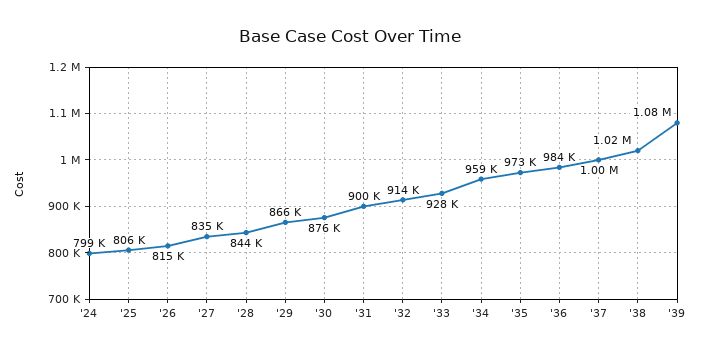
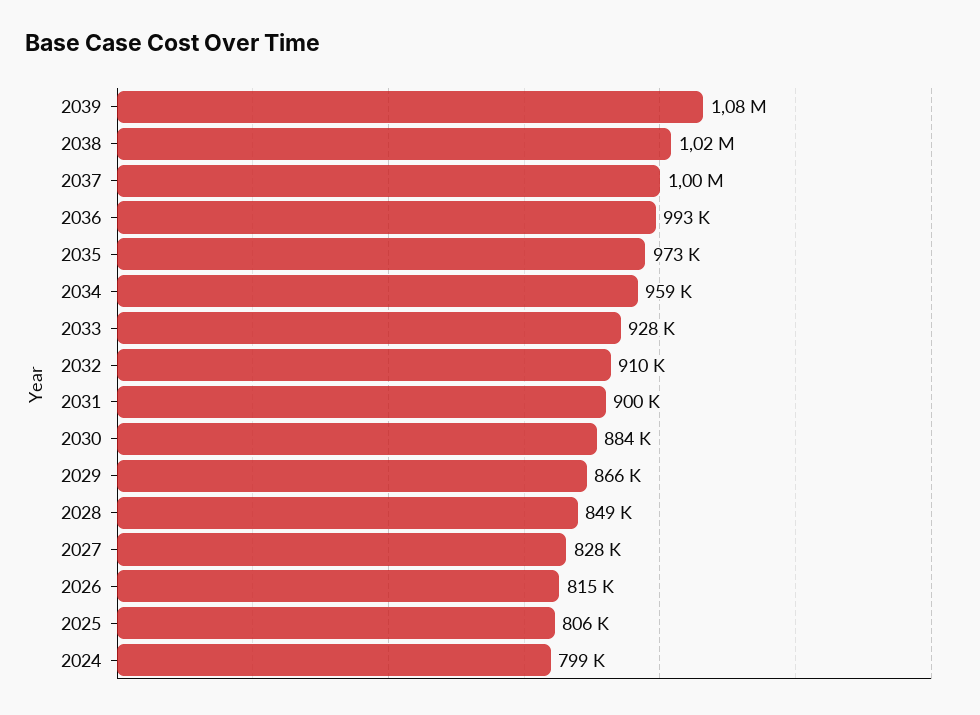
'27: 835000 -> 828000
'28: 844000 -> 849000
'30: 876000 -> 884000
'32: 914000 -> 910000
'36: 984000 -> 993000

